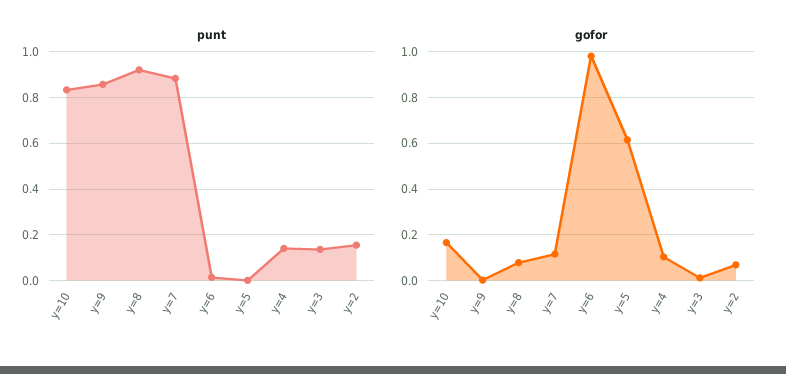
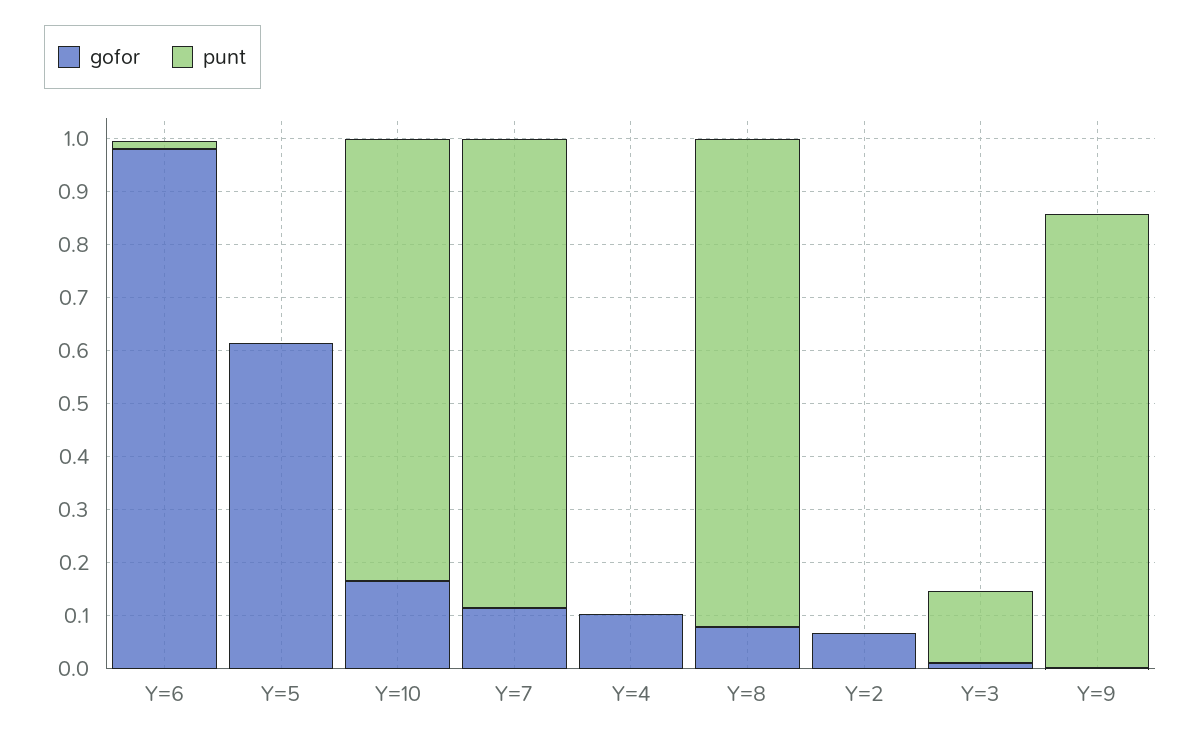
punt, y=4: 0.15 -> 0
punt, y=2: 0.15 -> 0

